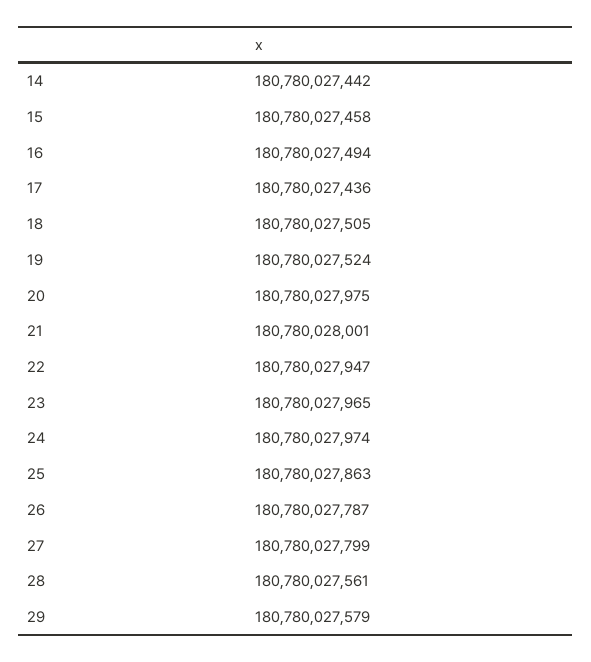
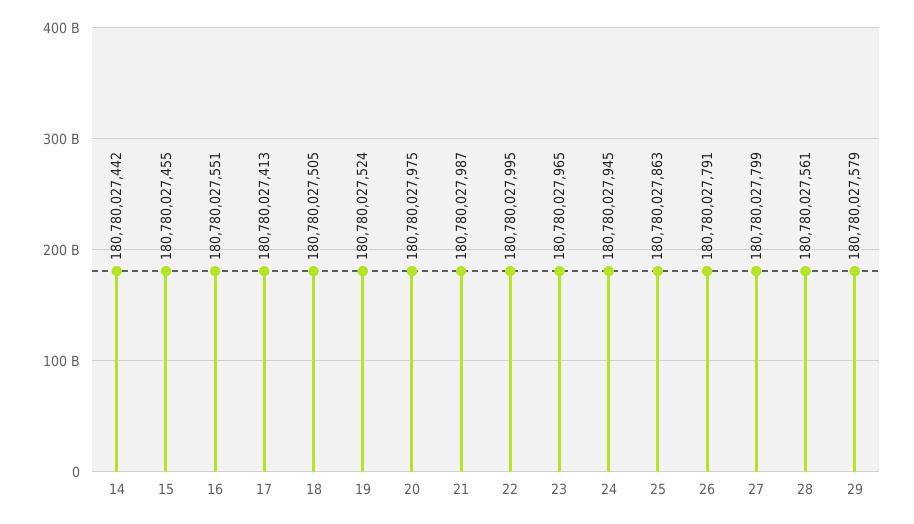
15: 180780027458 -> 180780027455
16: 180780027494 -> 180780027551
17: 180780027436 -> 180780027413
21: 180780028001 -> 180780027987
22: 180780027947 -> 180780027995
24: 180780027974 -> 180780027945
26: 180780027787 -> 180780027791

